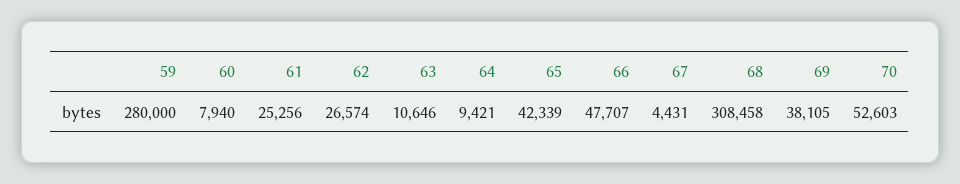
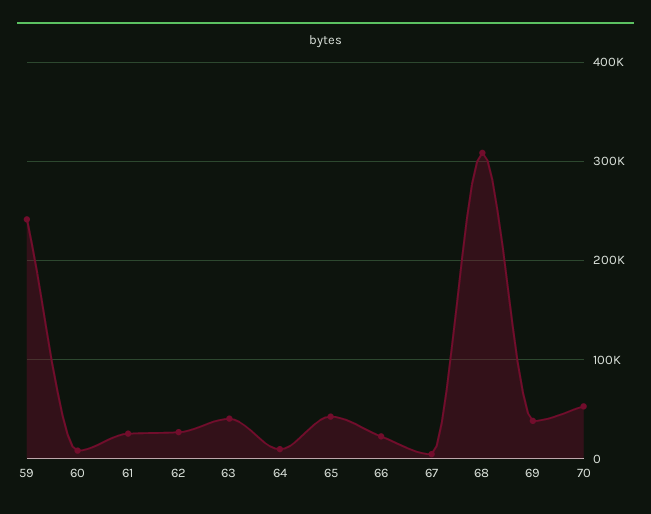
59: 280000 -> 240000
63: 10646 -> 40000
66: 47707 -> 20000

